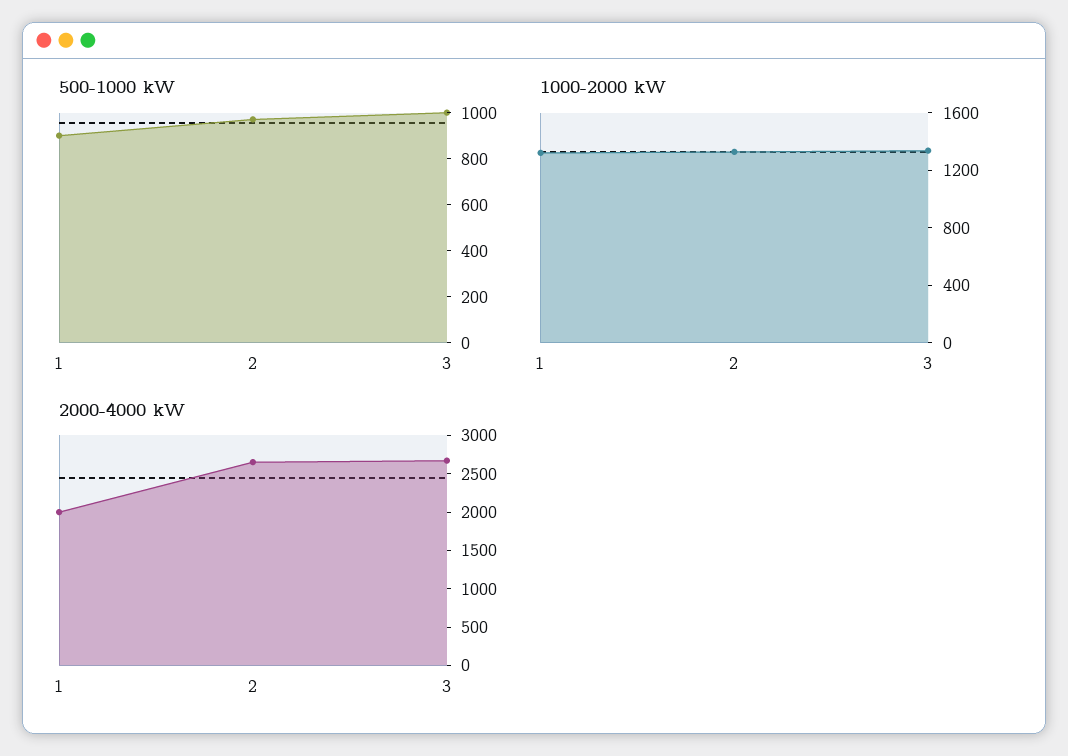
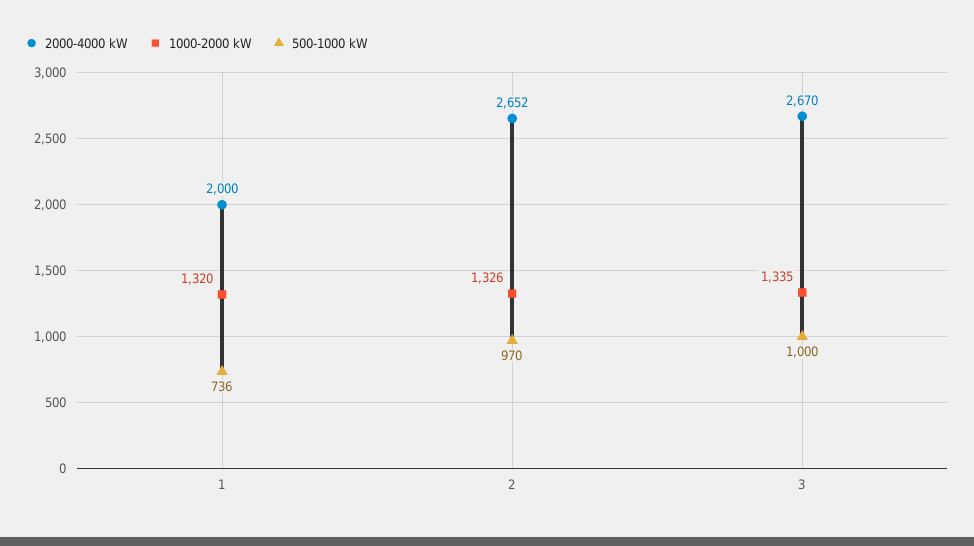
500-1000 kW, 1: 900 -> 736

